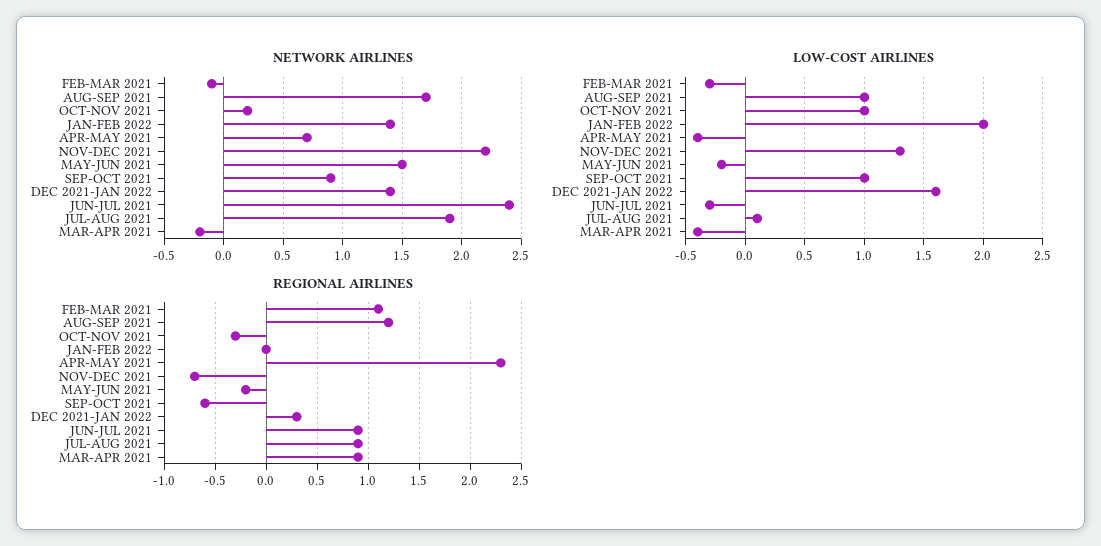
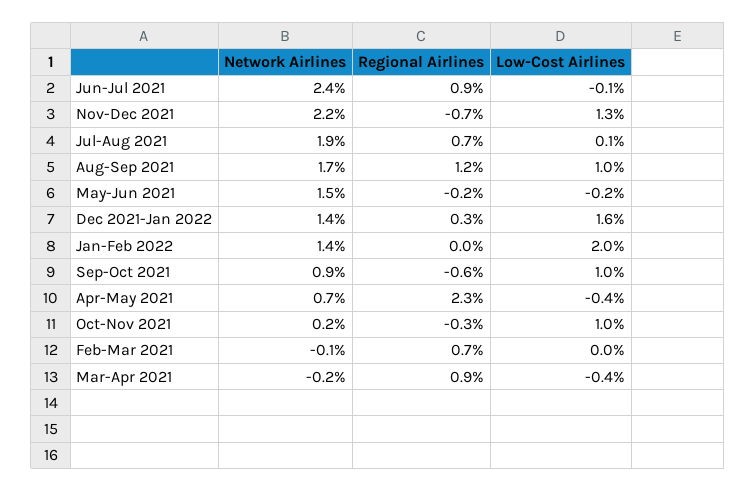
LOW-COST AIRLINES, FEB-MAR 2021: -0.3 -> 0
LOW-COST AIRLINES, JUN-JUL 2021: -0.3 -> -0.1
REGIONAL AIRLINES, FEB-MAR 2021: 1.1 -> 0.7
REGIONAL AIRLINES, JUL-AUG 2021: 0.9 -> 0.7

